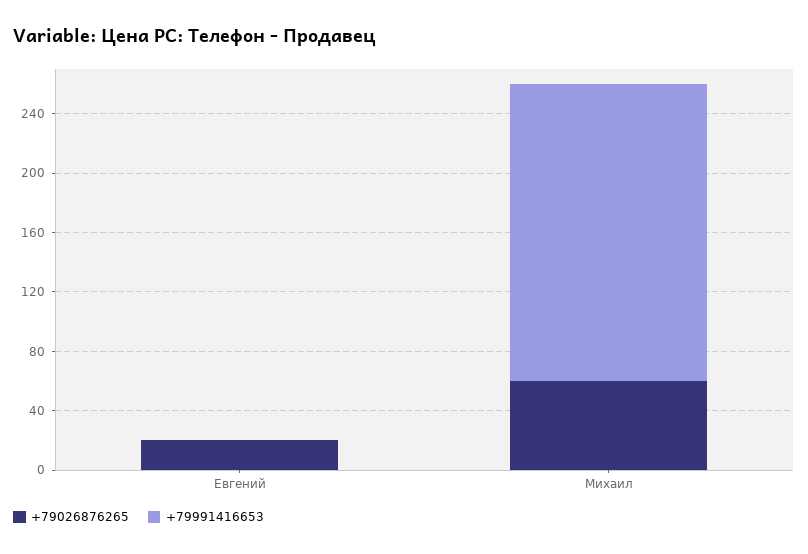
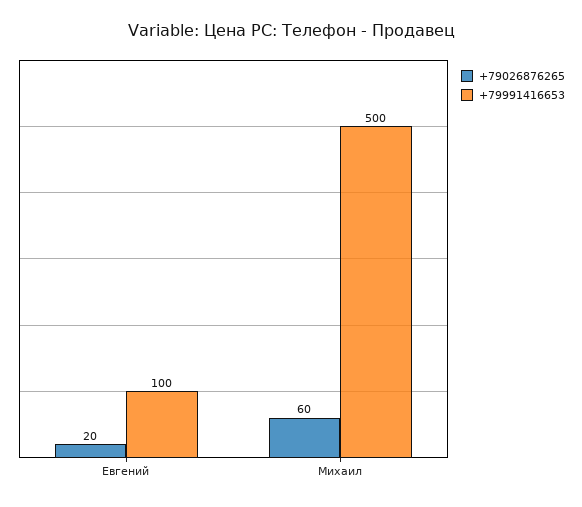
+79991416653, Евгений: 0 -> 100
+79991416653, Михаил: 200 -> 500

